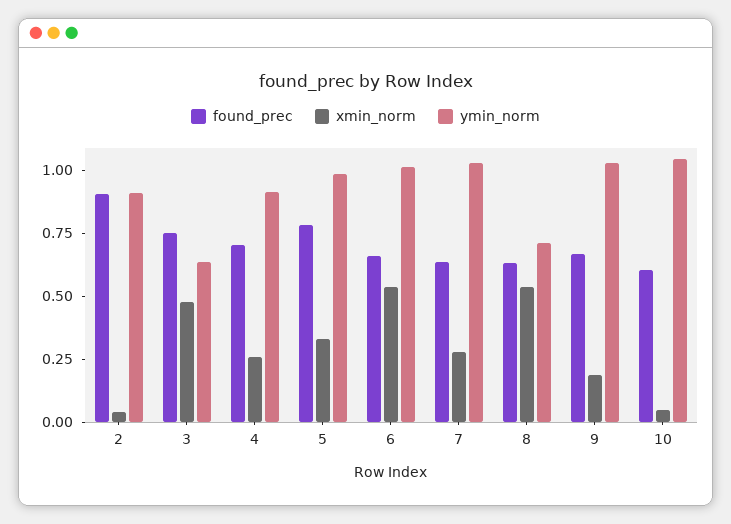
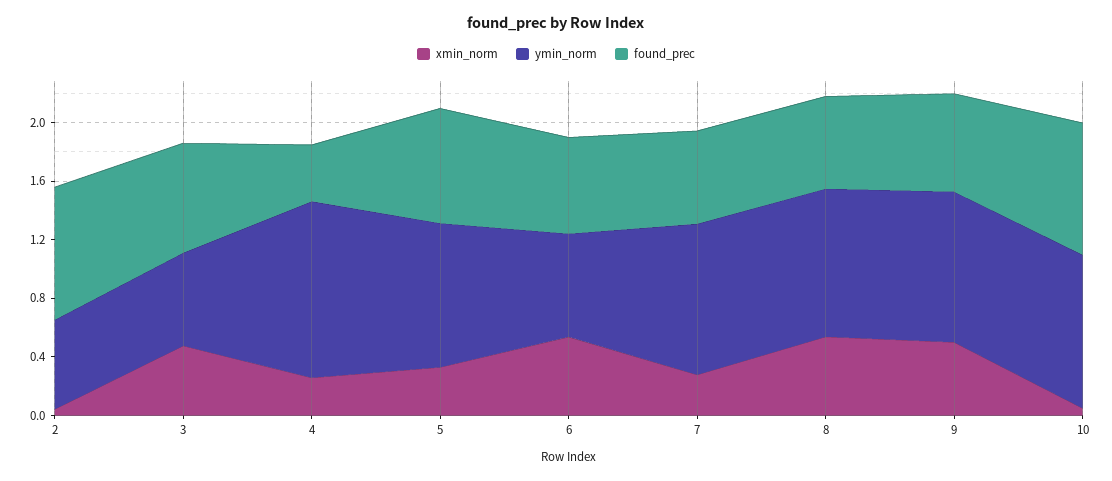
ymin_norm, 2: 0.9 -> 0.6
found_prec, 4: 0.7 -> 0.4
ymin_norm, 4: 0.9 -> 1.2
ymin_norm, 6: 1 -> 0.7
ymin_norm, 8: 0.7 -> 1
xmin_norm, 9: 0.2 -> 0.5
found_prec, 10: 0.6 -> 0.9

